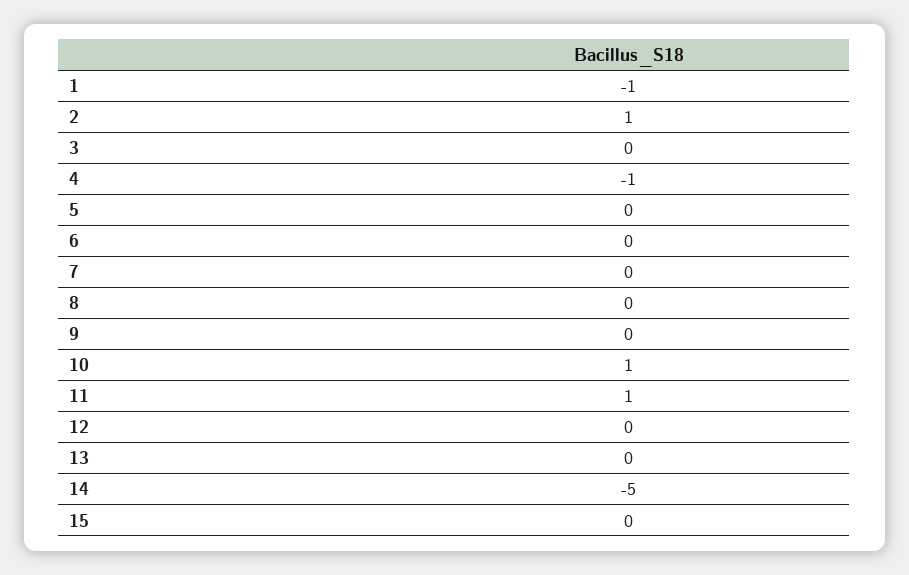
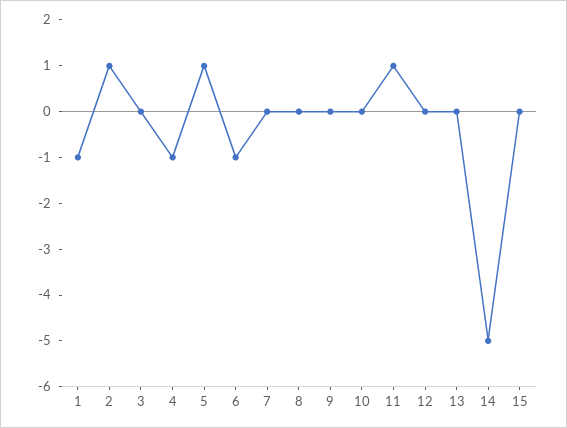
5: 0 -> 1
6: 0 -> -1
10: 1 -> 0

